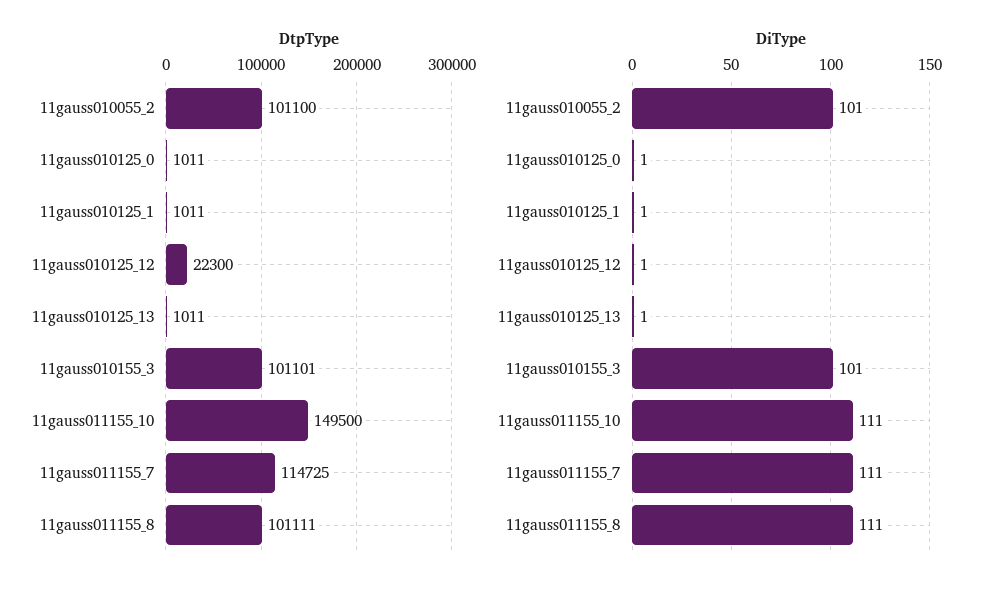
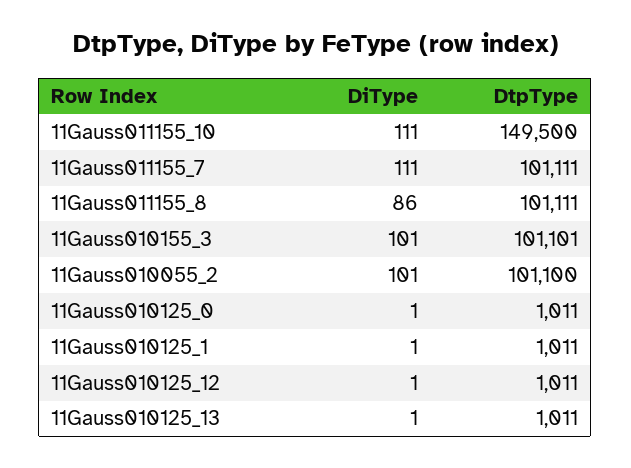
DtpType, 11gauss010125_12: 22300 -> 1011
DtpType, 11gauss011155_7: 114725 -> 101111
DiType, 11gauss011155_8: 111 -> 86

